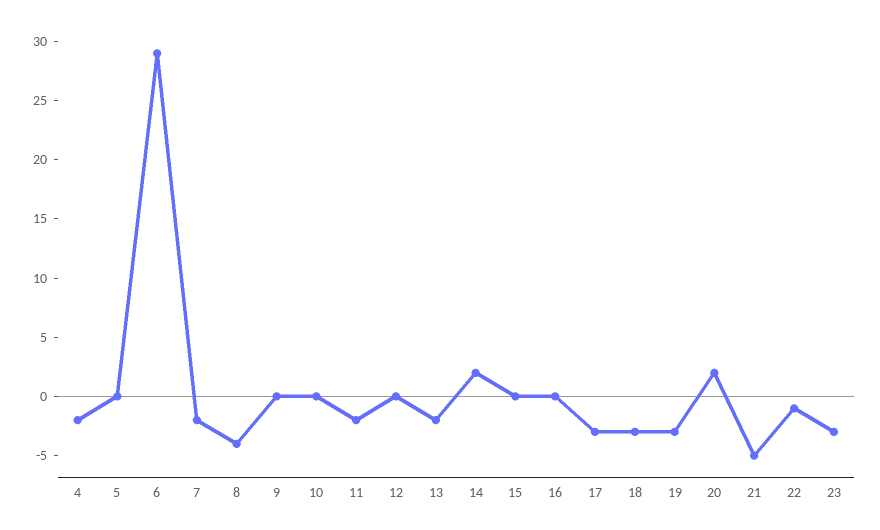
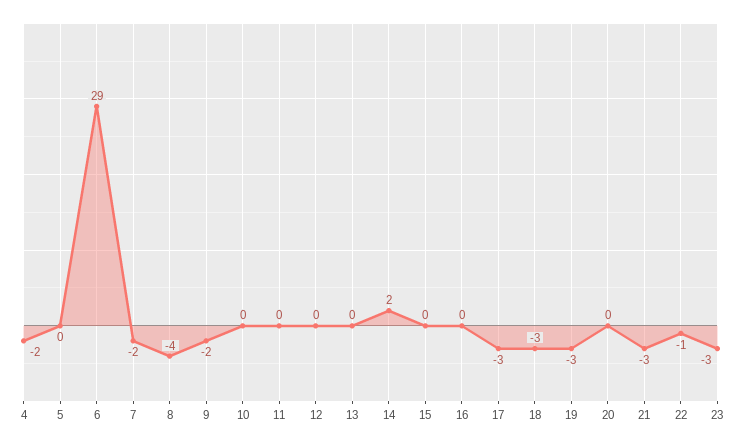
9: 0 -> -2
11: -2 -> 0
13: -2 -> 0
20: 2 -> 0
21: -5 -> -3

